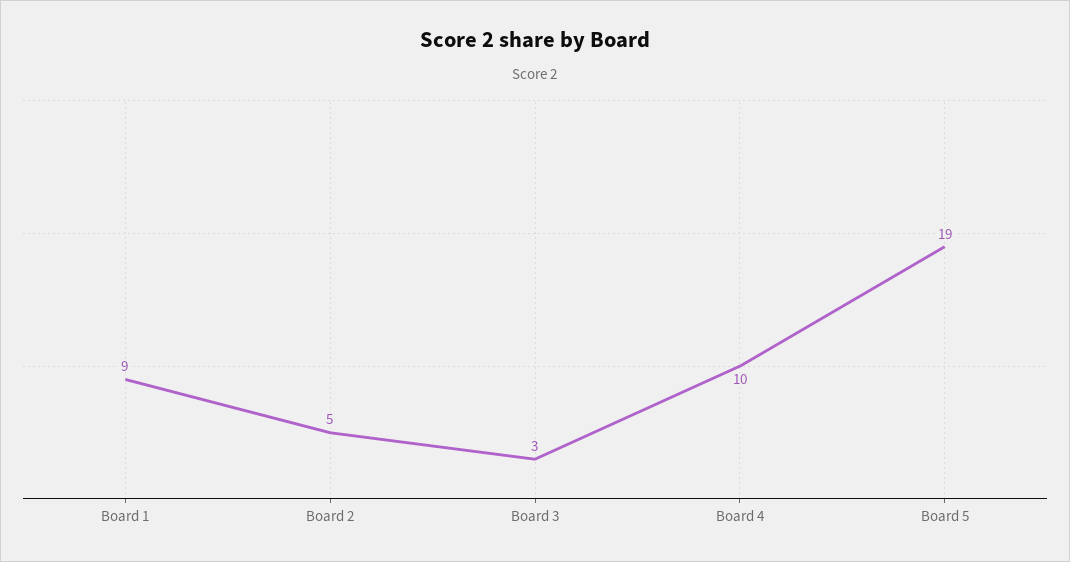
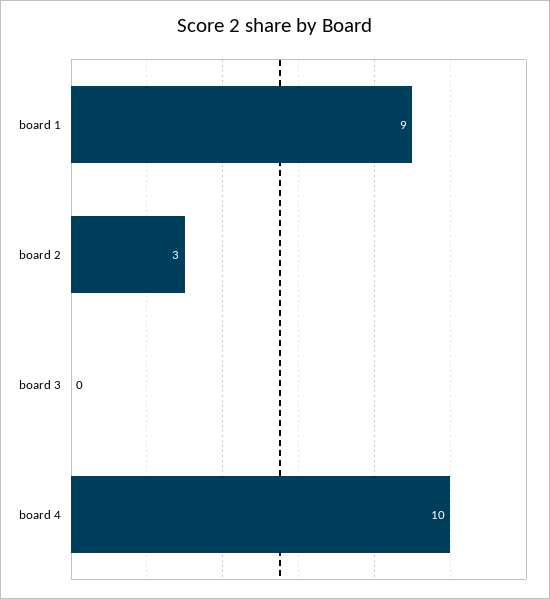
Board 2: 5 -> 3
Board 3: 3 -> 0
Board 5: 19 -> none

